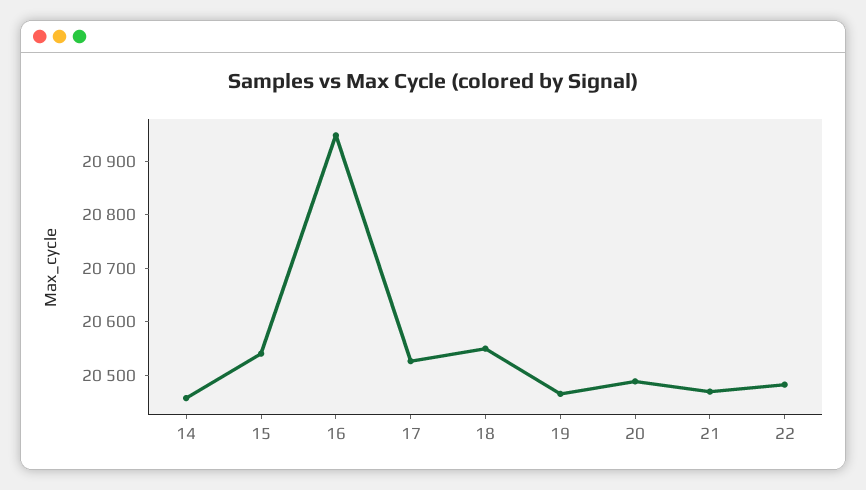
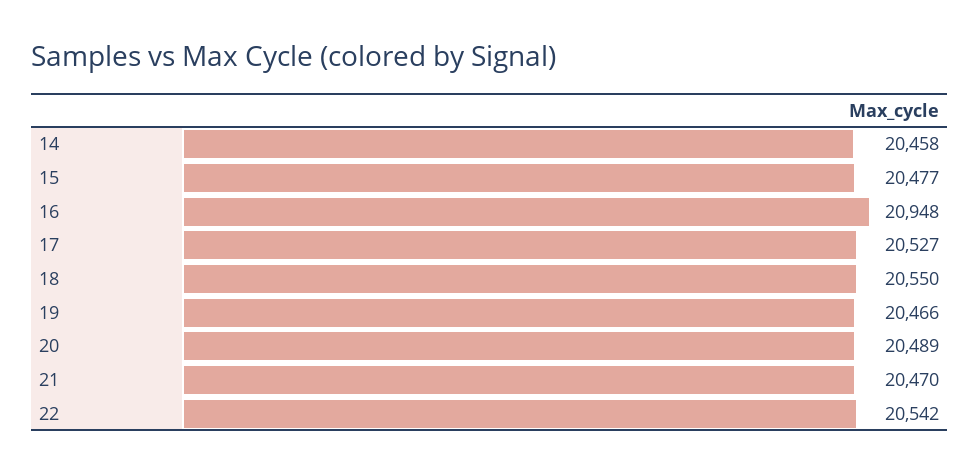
15: 20540 -> 20477
22: 20480 -> 20542

